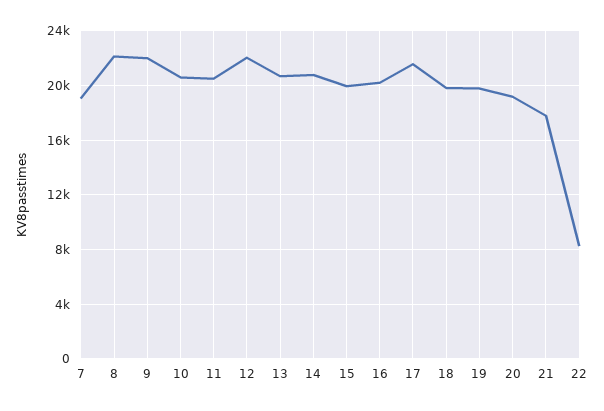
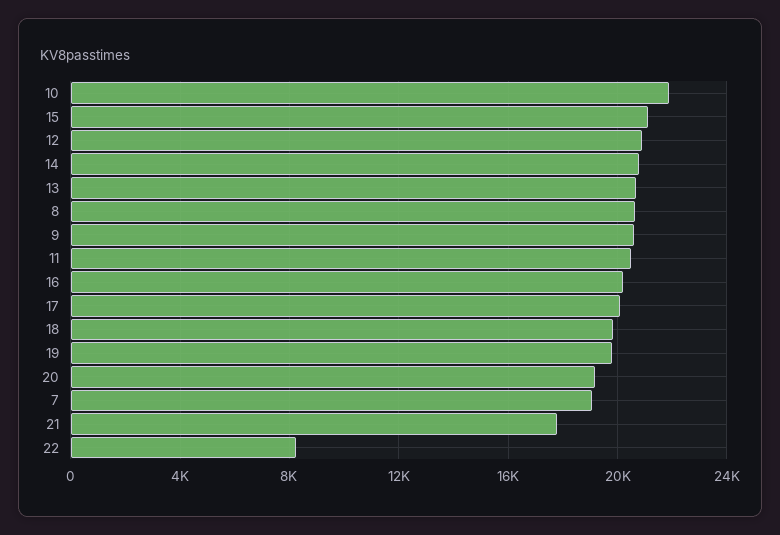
8: 22000 -> 20500
9: 22000 -> 20500
10: 20500 -> 22000
12: 22000 -> 21000
15: 20000 -> 21000
17: 21500 -> 20000

